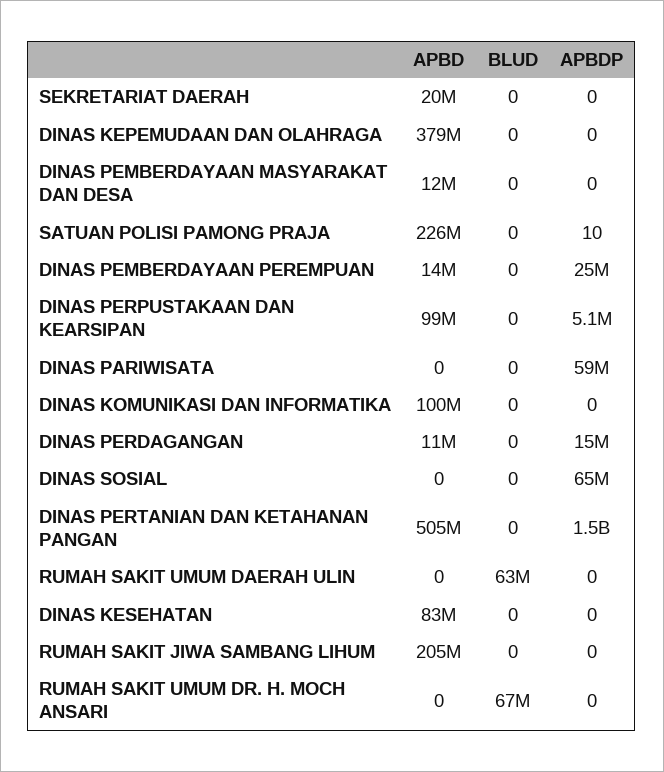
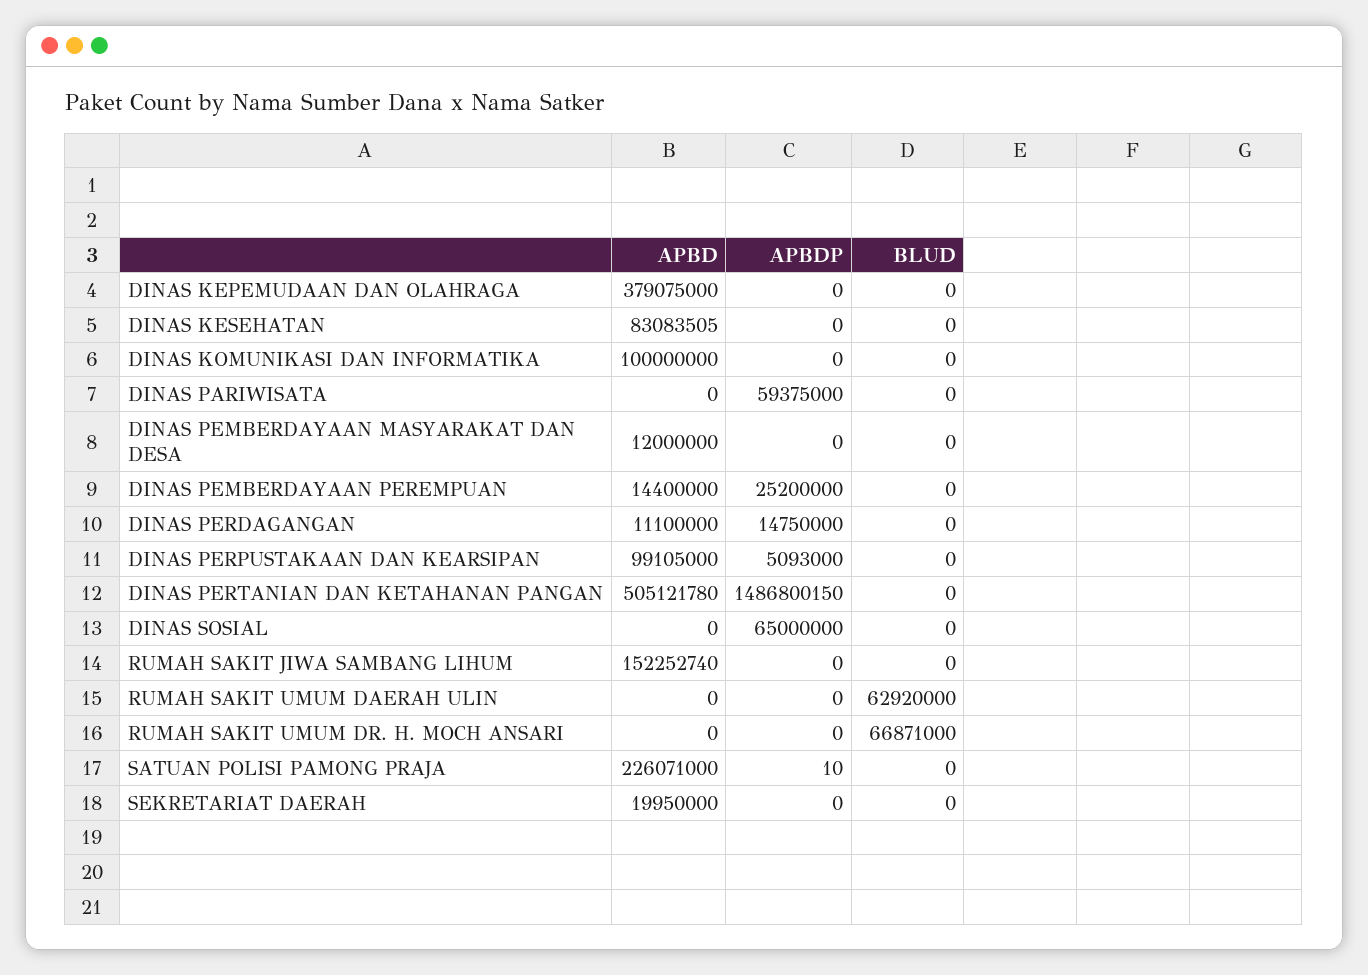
APBD, RUMAH SAKIT JIWA SAMBANG LIHUM: 205000000 -> 152252740

